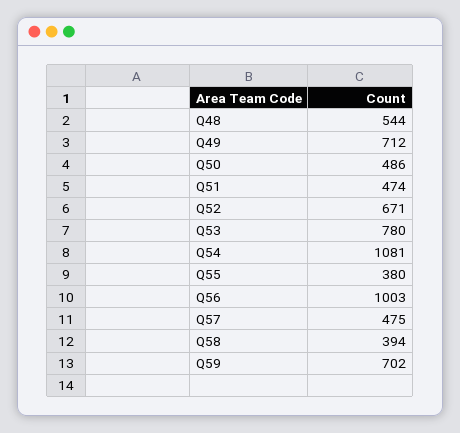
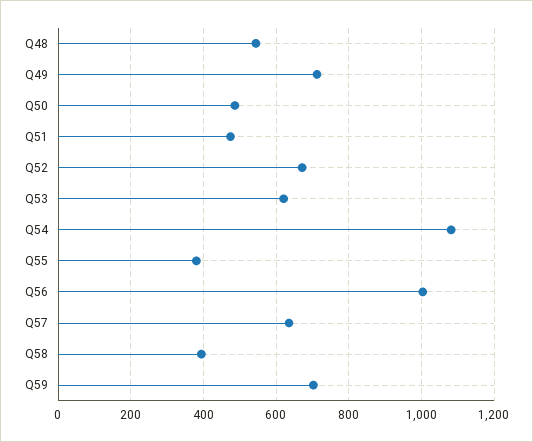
Q53: 780 -> 620
Q57: 475 -> 640

